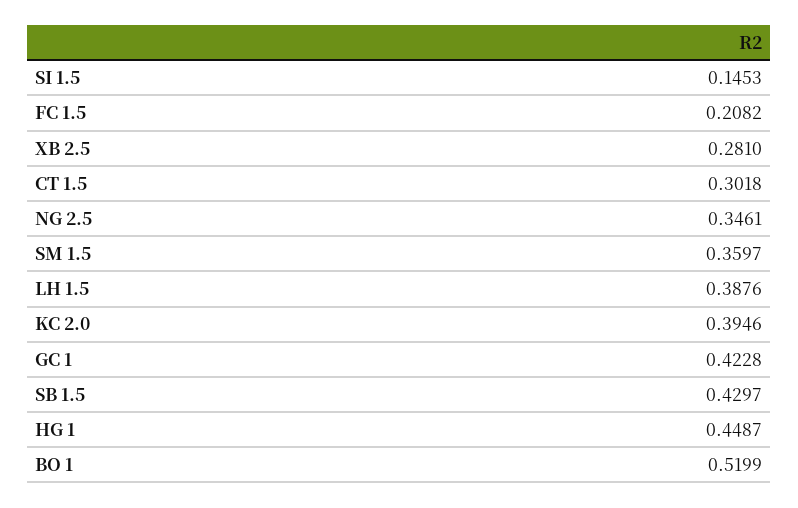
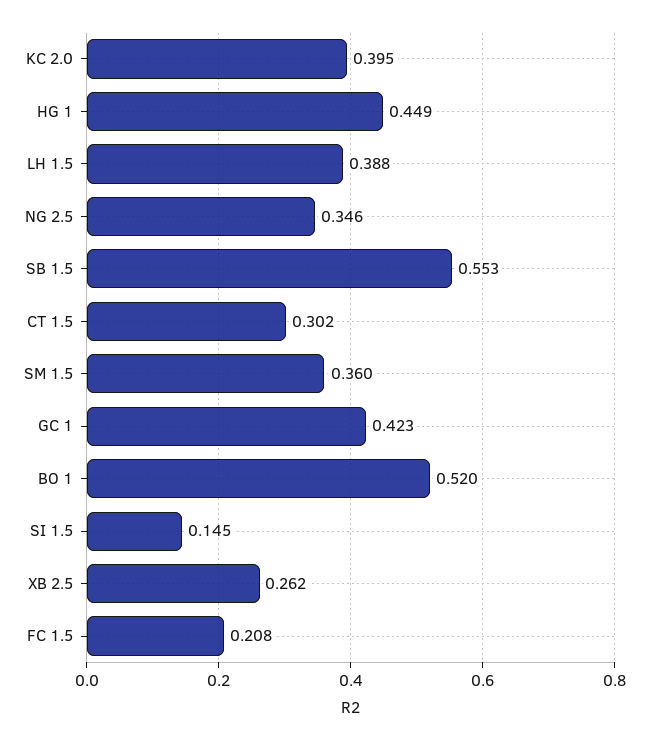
XB 2.5: 0.281 -> 0.262
SB 1.5: 0.4297 -> 0.553

